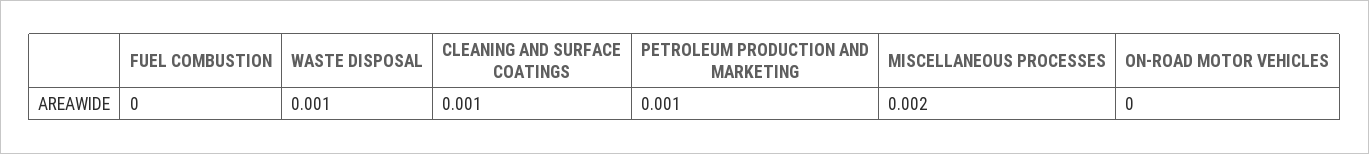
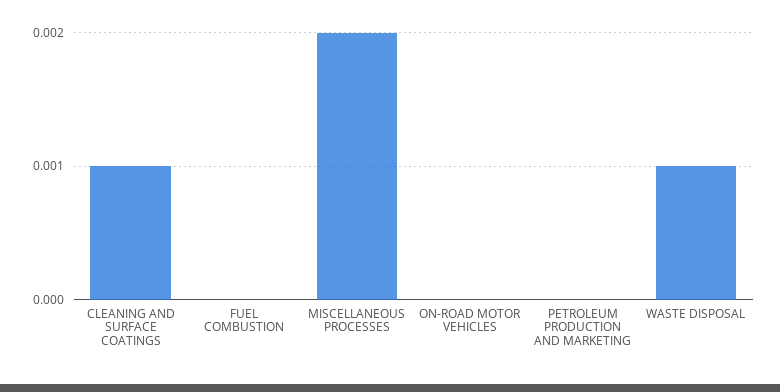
PETROLEUM PRODUCTION AND MARKETING: 0.001 -> 0

